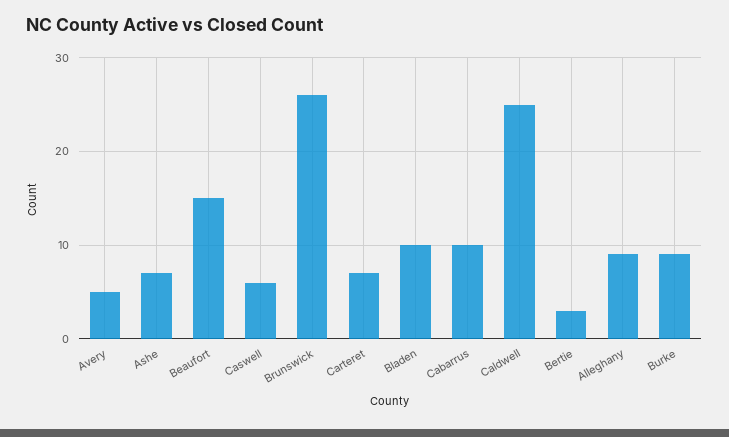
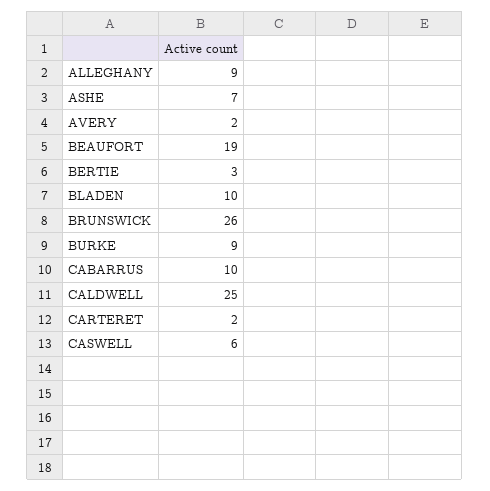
Avery: 5 -> 2
Beaufort: 15 -> 19
Carteret: 7 -> 2

